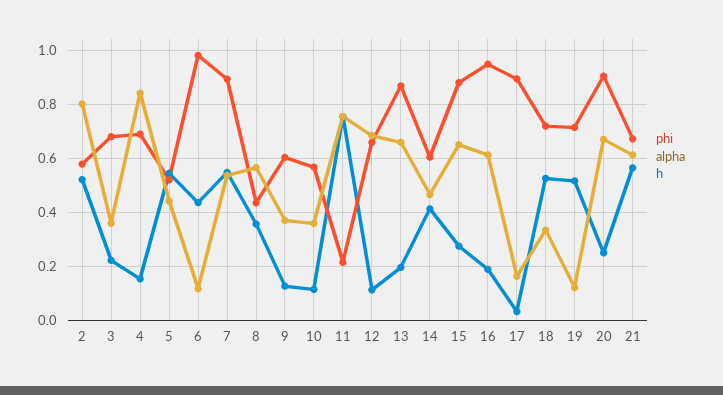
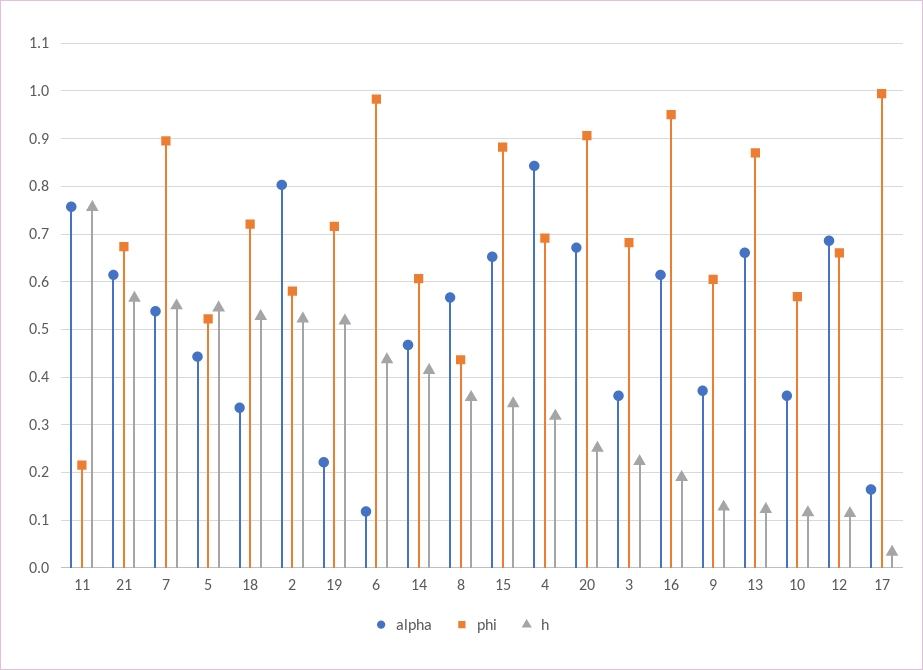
h, 4: 0.15 -> 0.32
h, 13: 0.2 -> 0.12
h, 15: 0.275 -> 0.34
phi, 17: 0.9 -> 1
alpha, 19: 0.125 -> 0.22

